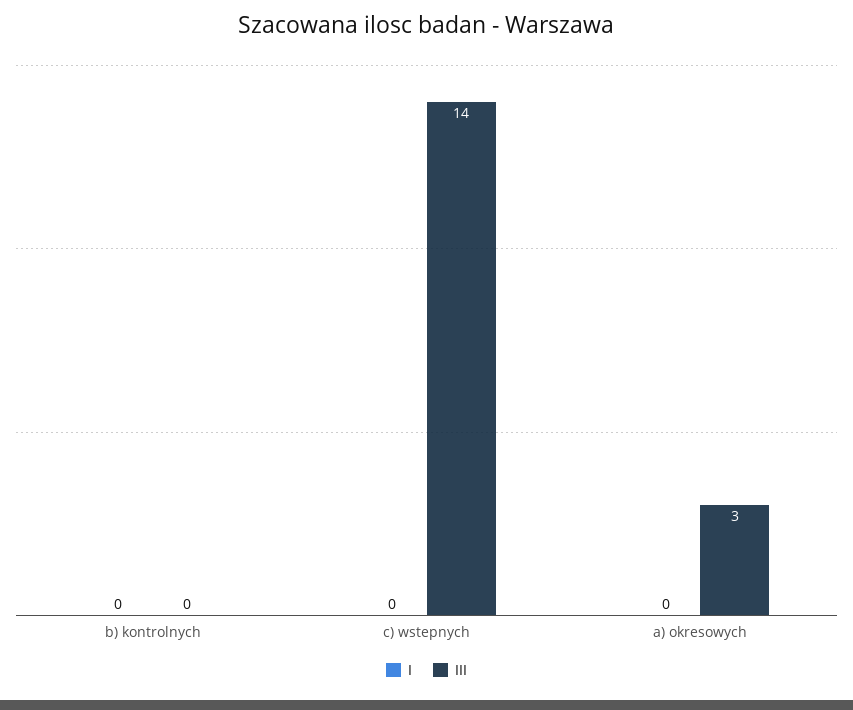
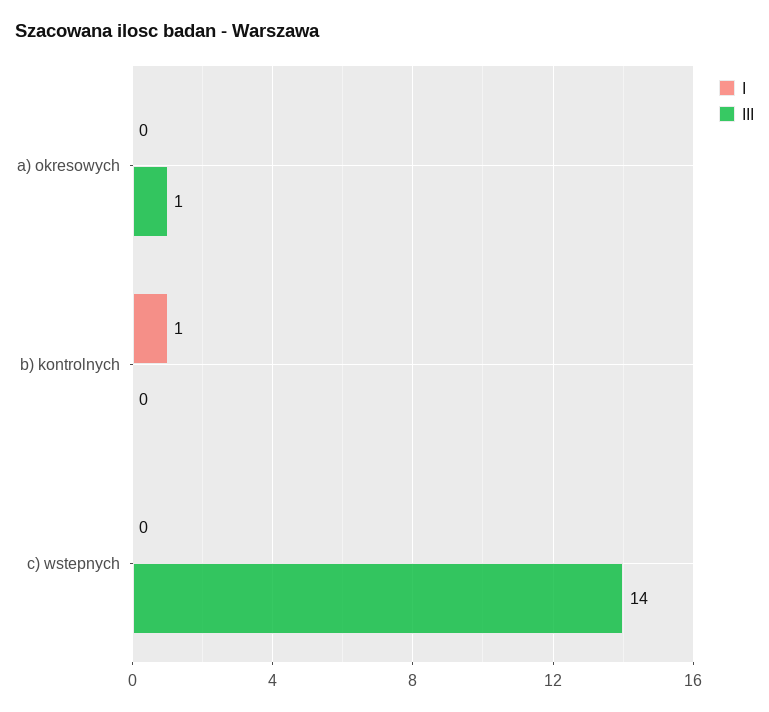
I, b) kontrolnych: 0 -> 1
III, a) okresowych: 3 -> 1

